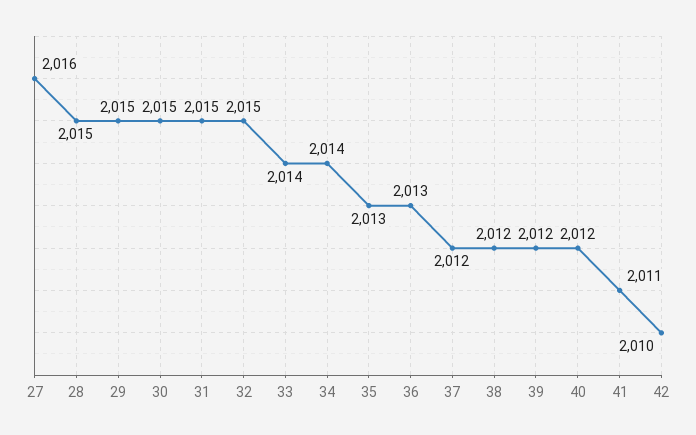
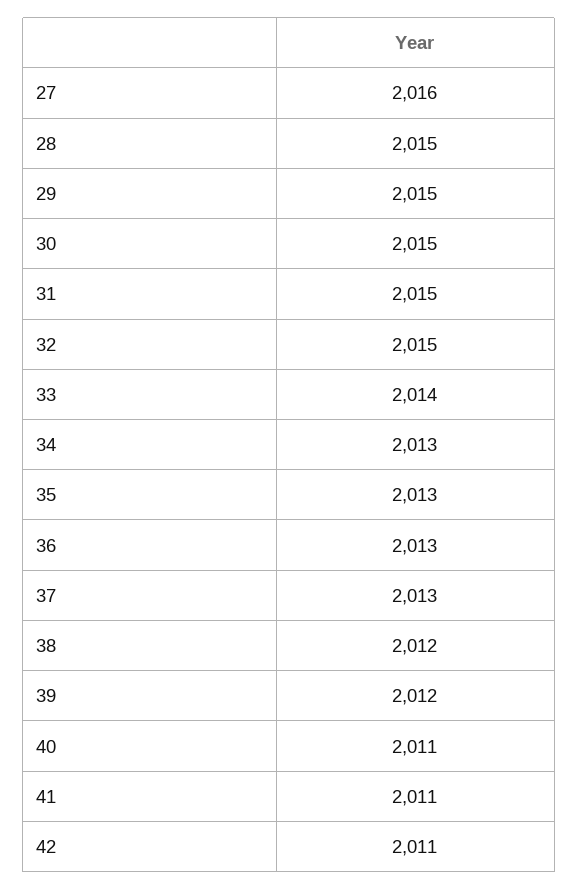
34: 2014 -> 2013
37: 2012 -> 2013
40: 2012 -> 2011
42: 2010 -> 2011

